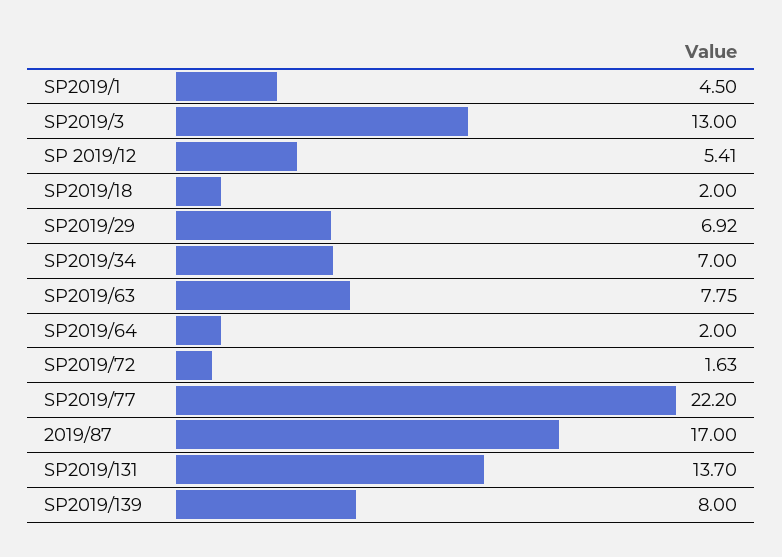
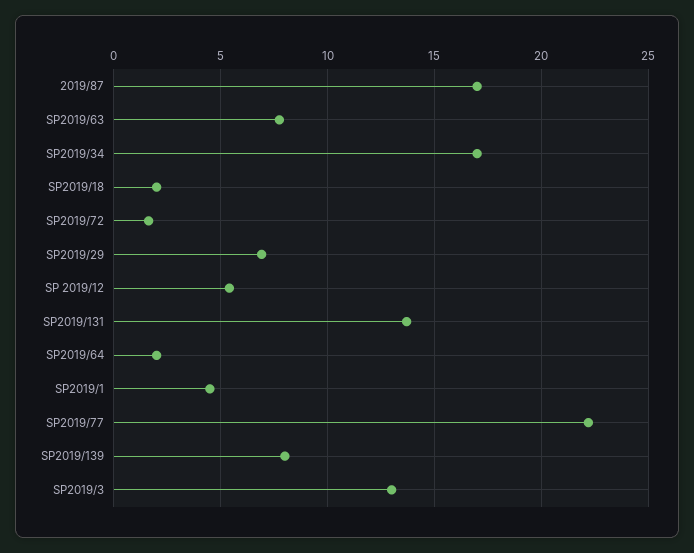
SP2019/34: 7 -> 17

